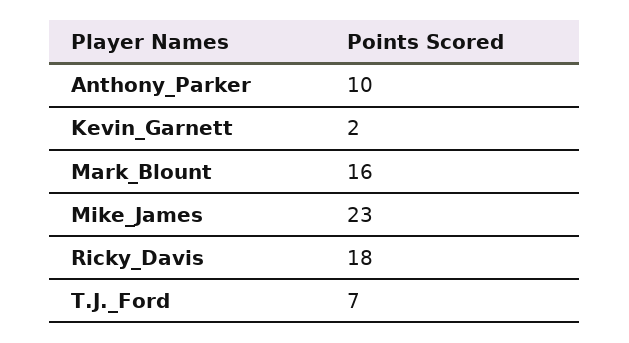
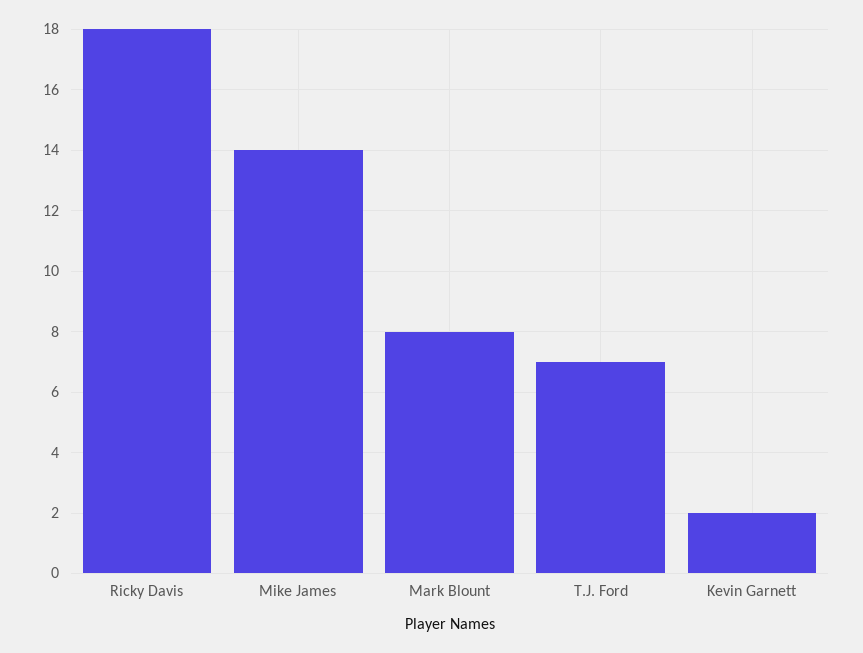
Anthony_Parker: 10 -> none
Mark_Blount: 16 -> 8
Mike_James: 23 -> 14

